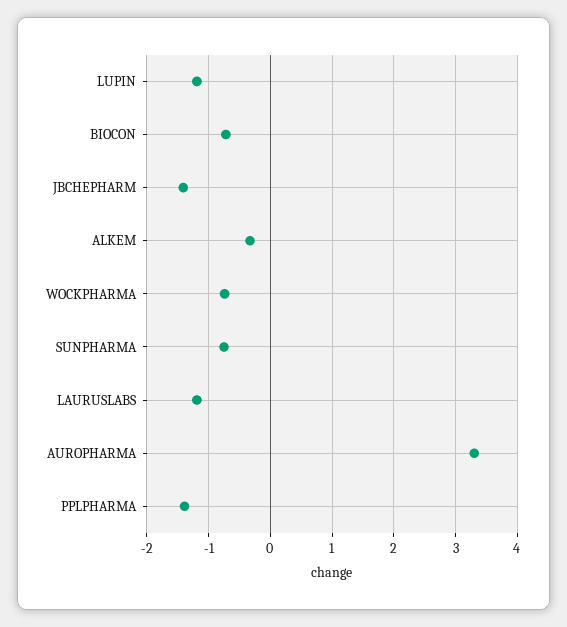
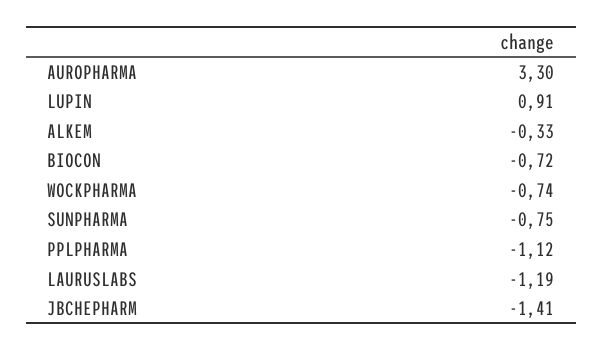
LUPIN: -1.2 -> 0.91
PPLPHARMA: -1.4 -> -1.12

